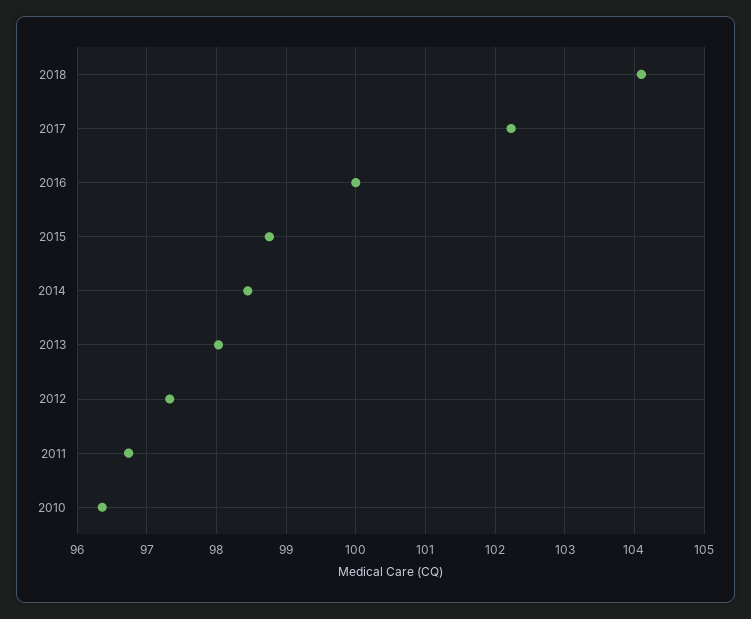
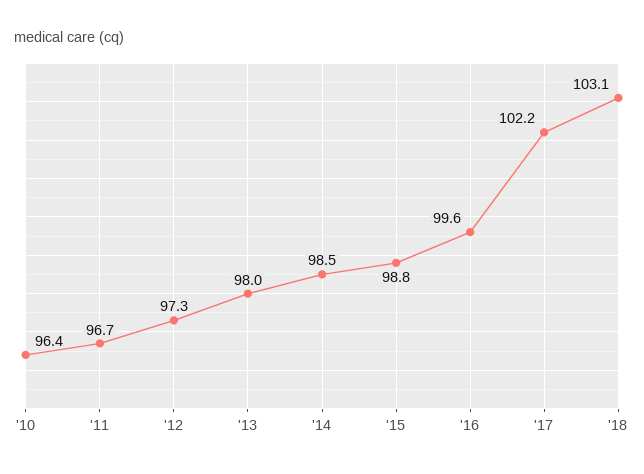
2018: 104.1 -> 103.1
2016: 100 -> 99.6

